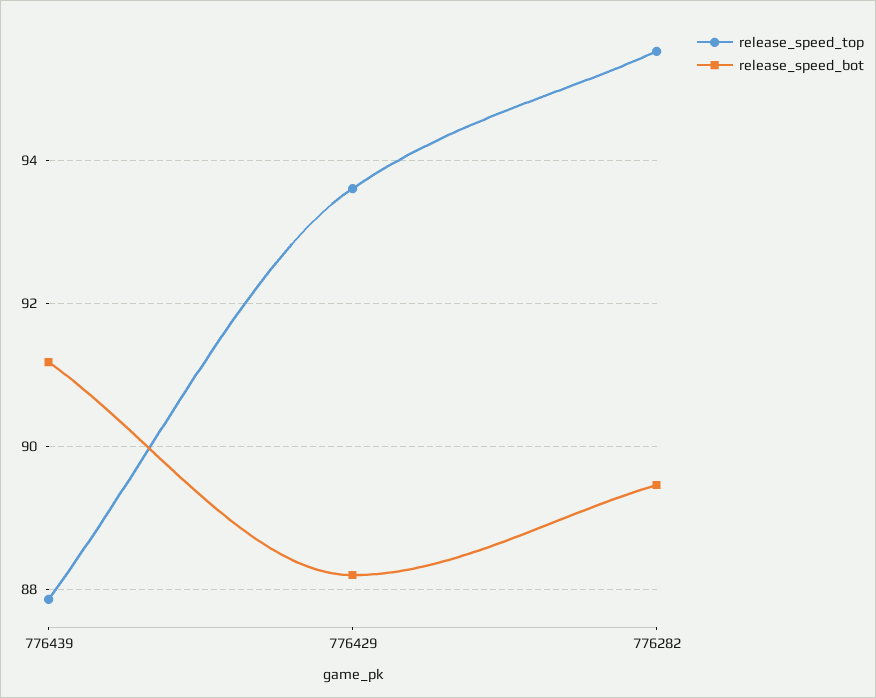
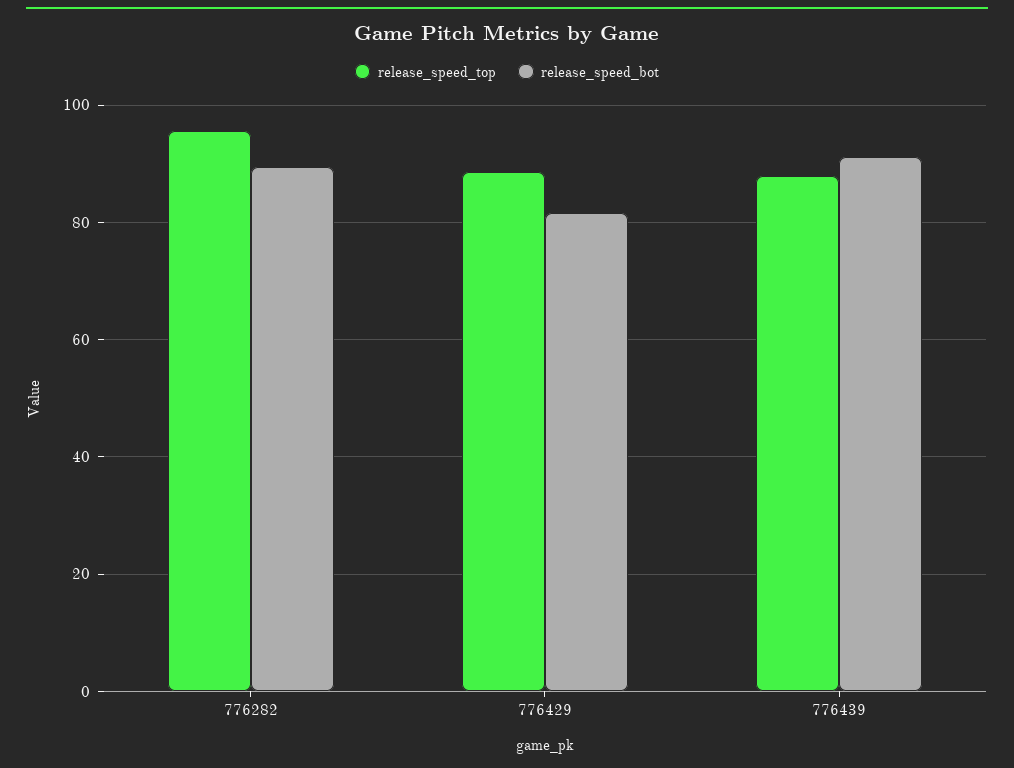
release_speed_top, 776429: 93.6 -> 88
release_speed_bot, 776429: 88.2 -> 82

